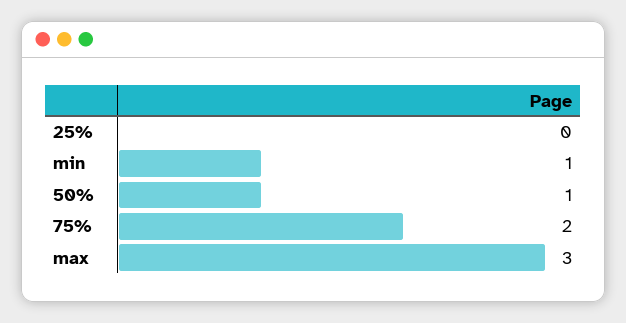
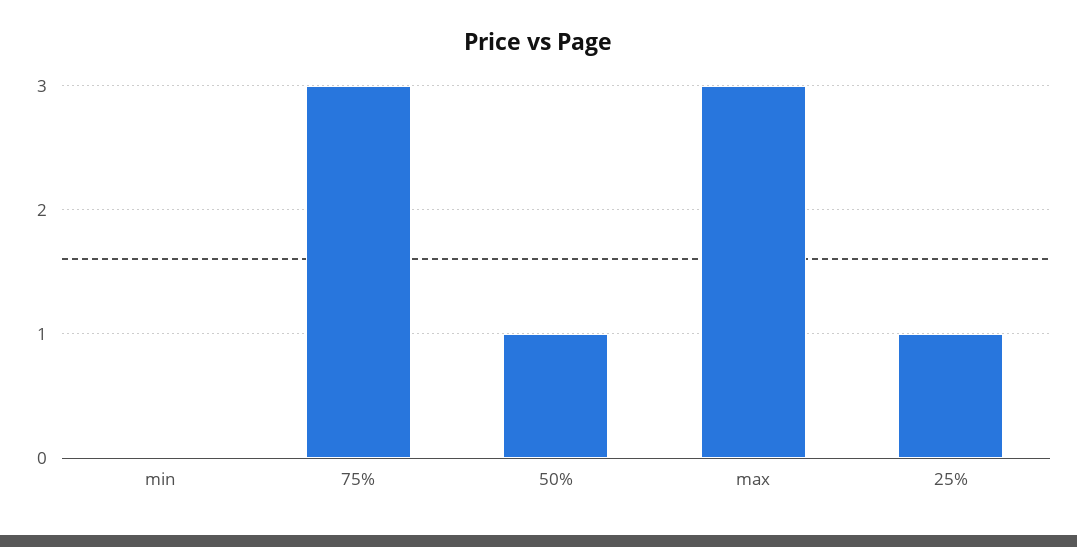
25%: 0 -> 1
min: 1 -> 0
75%: 2 -> 3

